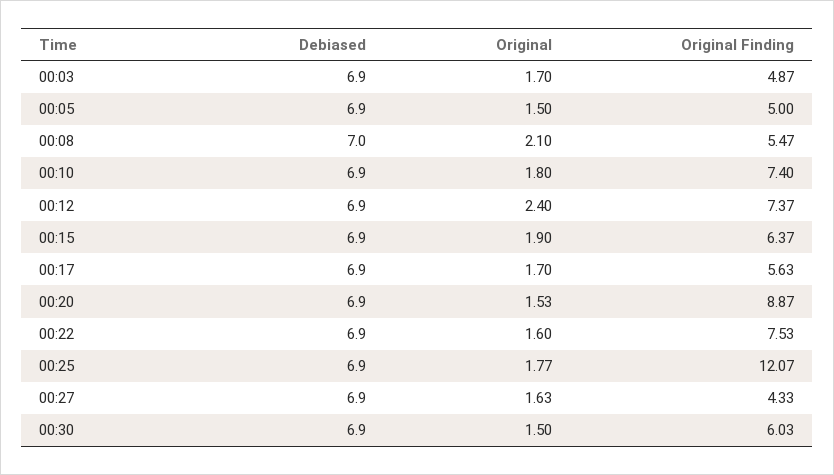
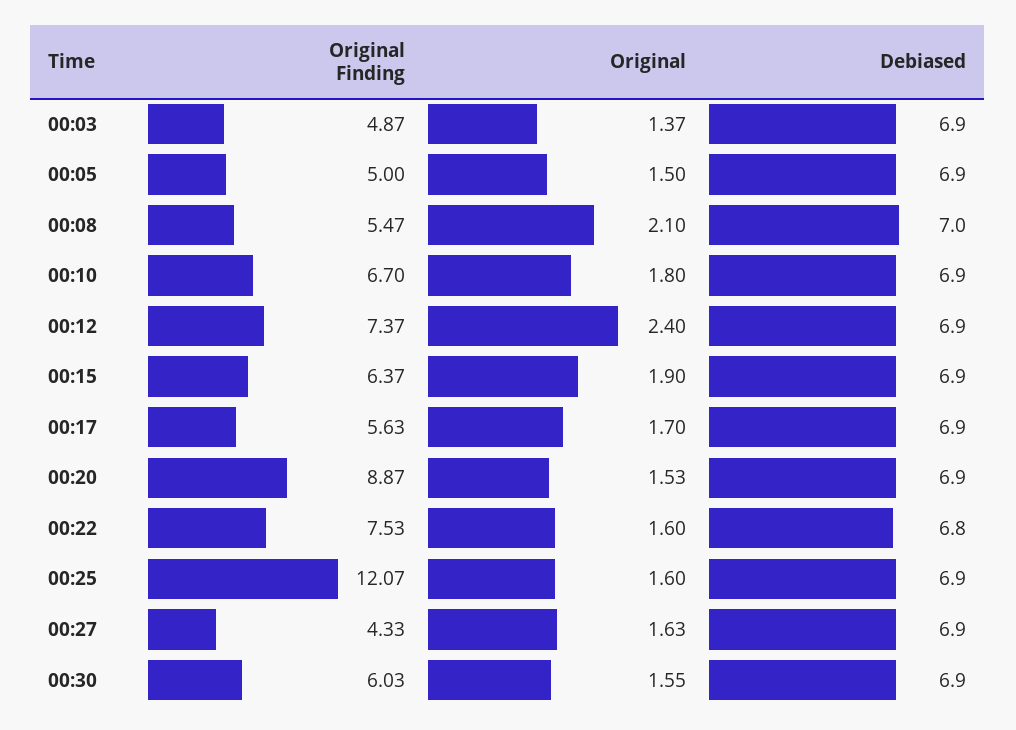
Original, 00:03: 1.7 -> 1.37
Original Finding, 00:10: 7.4 -> 6.7
Debiased, 00:22: 6.9 -> 6.8
Original, 00:25: 1.77 -> 1.6
Original, 00:30: 1.5 -> 1.55

